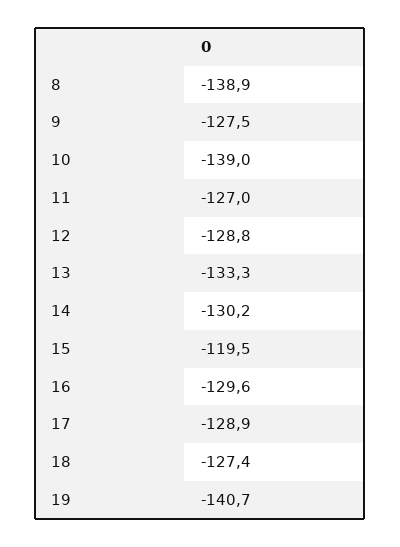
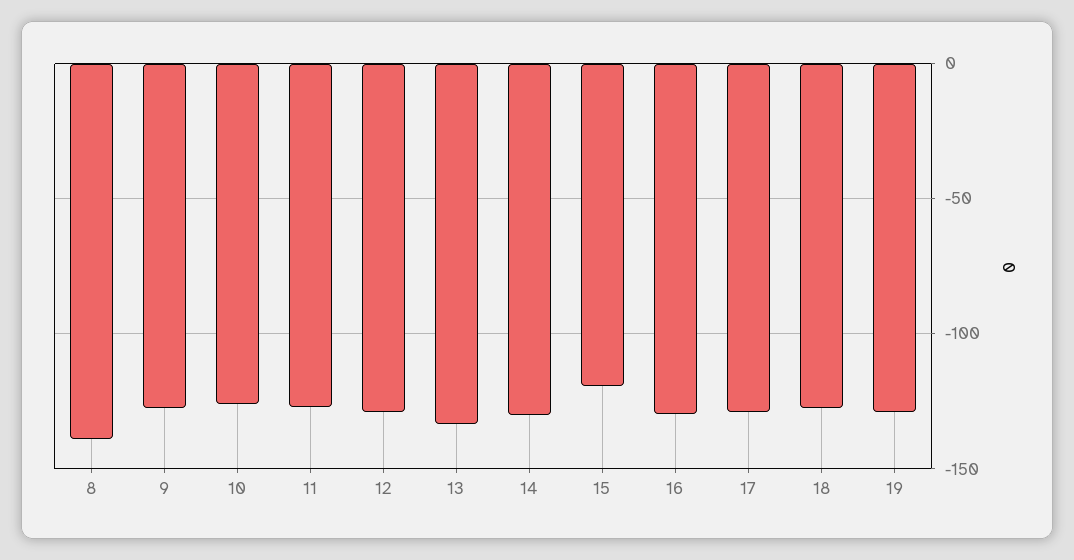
10: -139 -> -125
19: -140.7 -> -130

